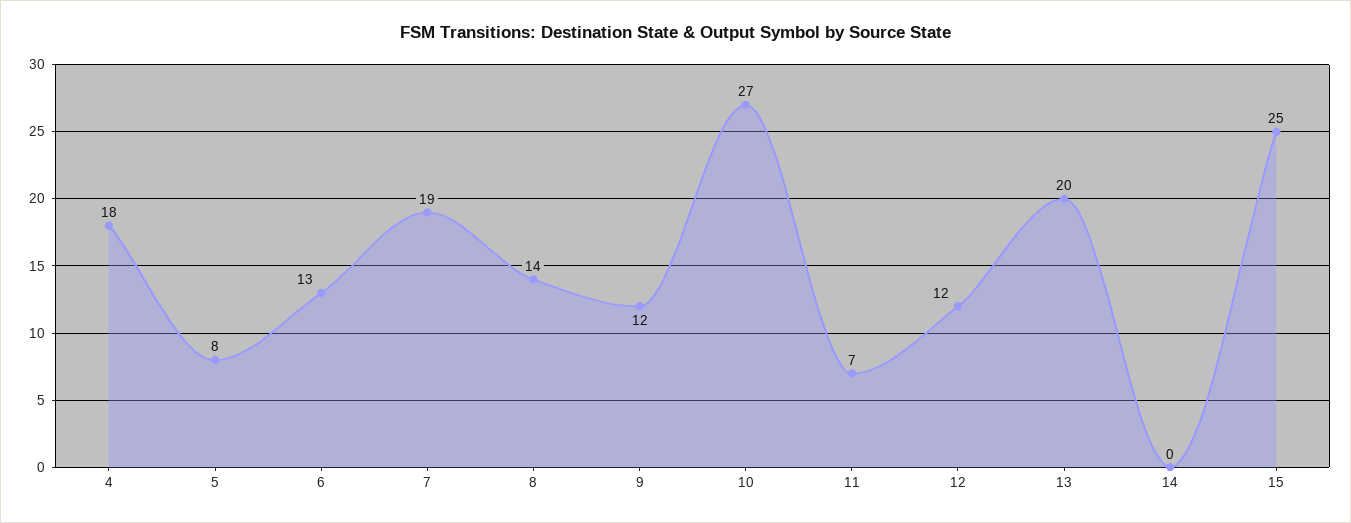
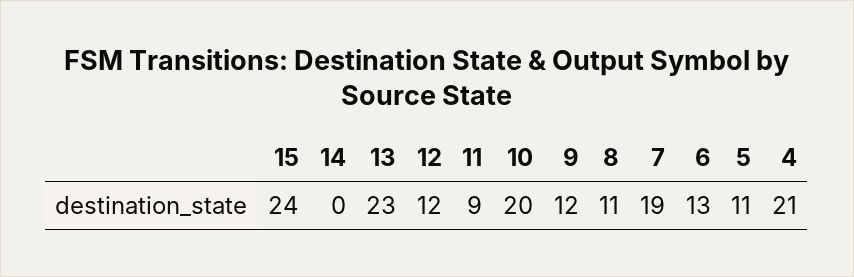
4: 18 -> 21
5: 8 -> 11
8: 14 -> 11
10: 27 -> 20
11: 7 -> 9
13: 20 -> 23
15: 25 -> 24

